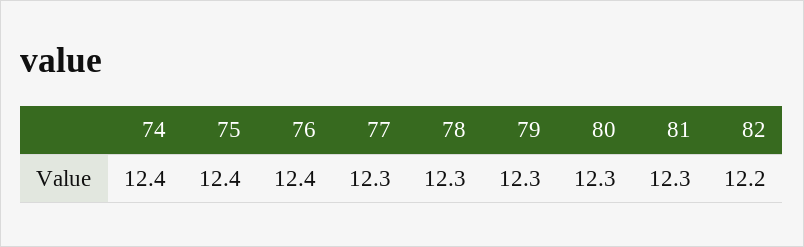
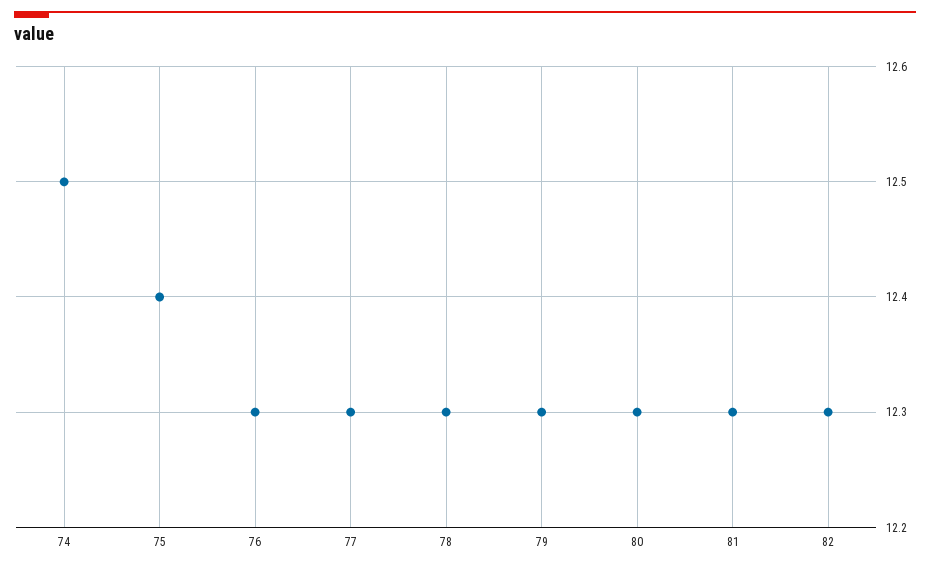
74: 12.4 -> 12.5
76: 12.4 -> 12.3
82: 12.2 -> 12.3

